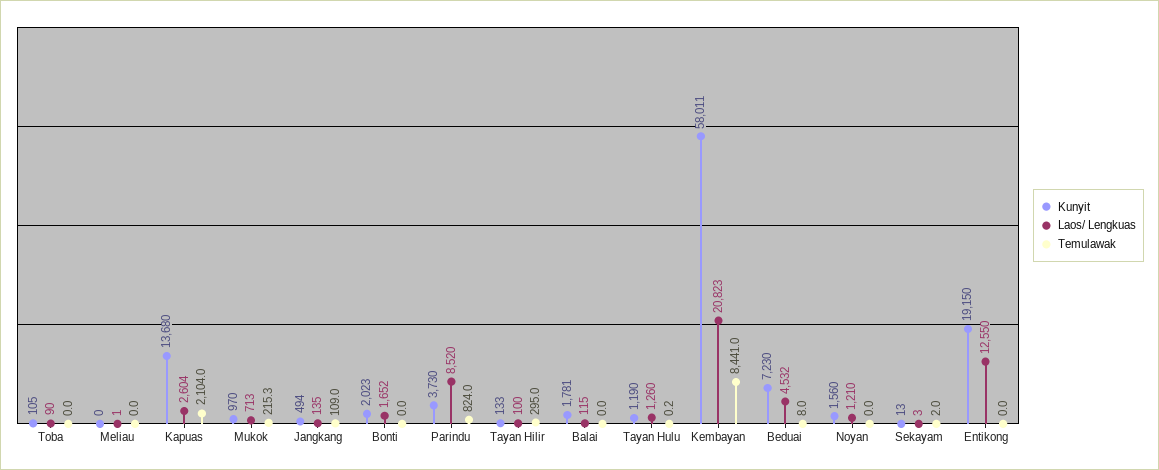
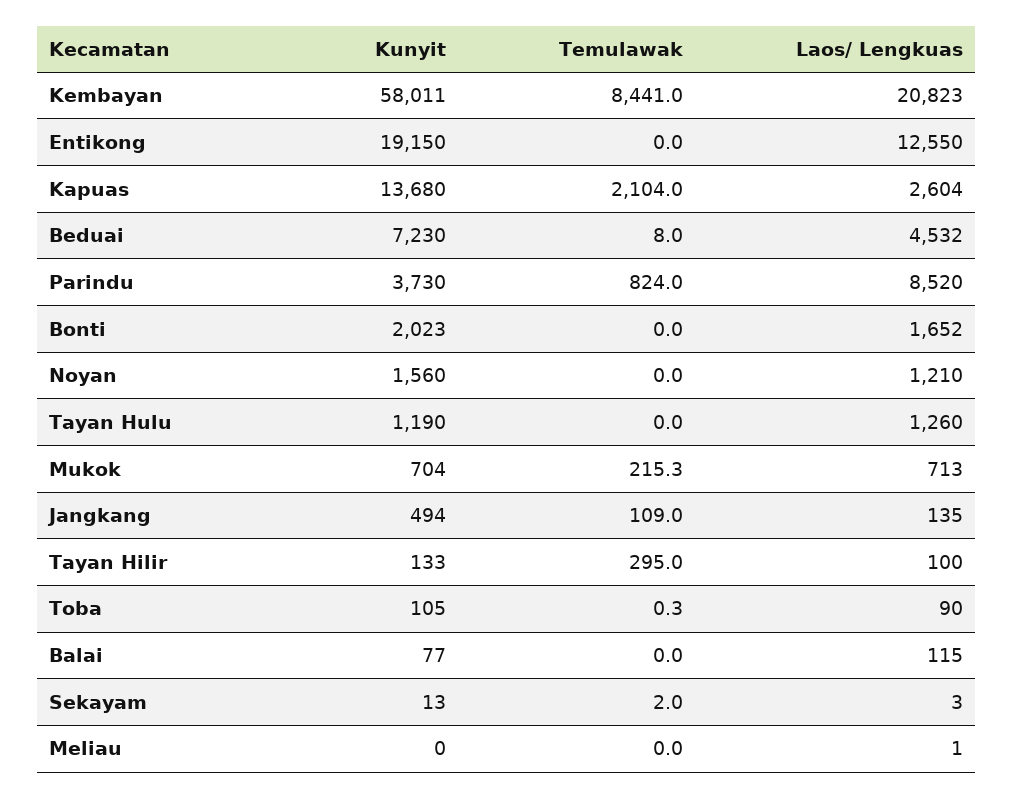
Temulawak, Toba: 0 -> 0.3
Kunyit, Mukok: 970 -> 704
Kunyit, Balai: 1781 -> 77
Temulawak, Tayan Hulu: 0.2 -> 0

